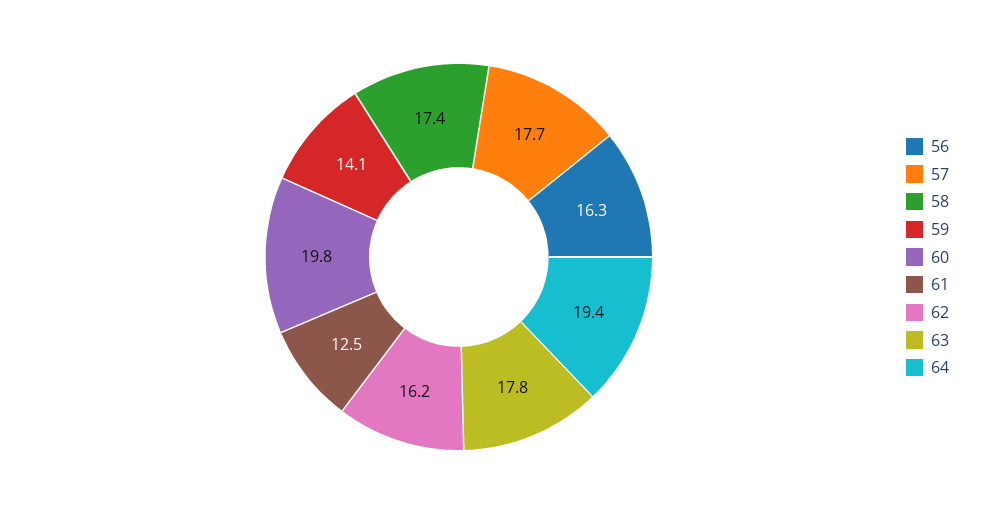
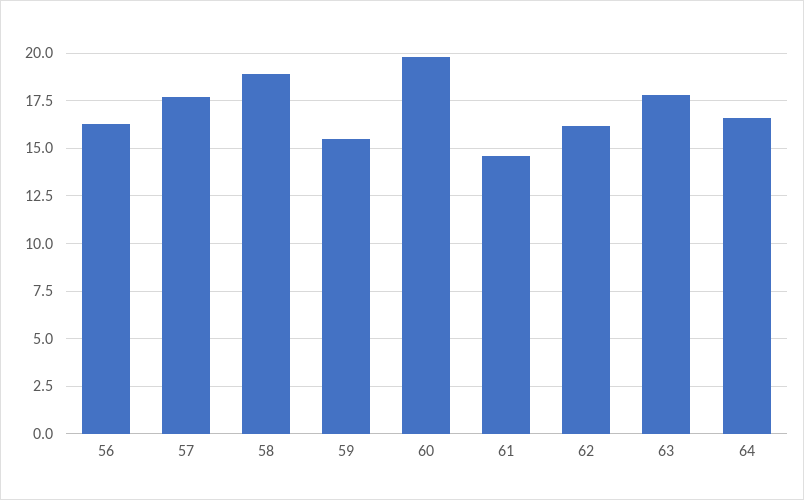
58: 17.4 -> 19
59: 14.1 -> 15.5
61: 12.5 -> 14.5
64: 19.4 -> 16.5

